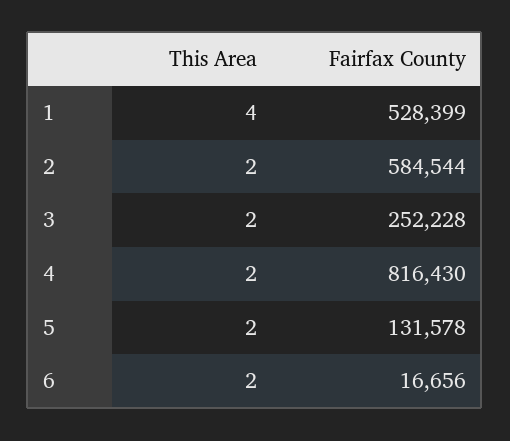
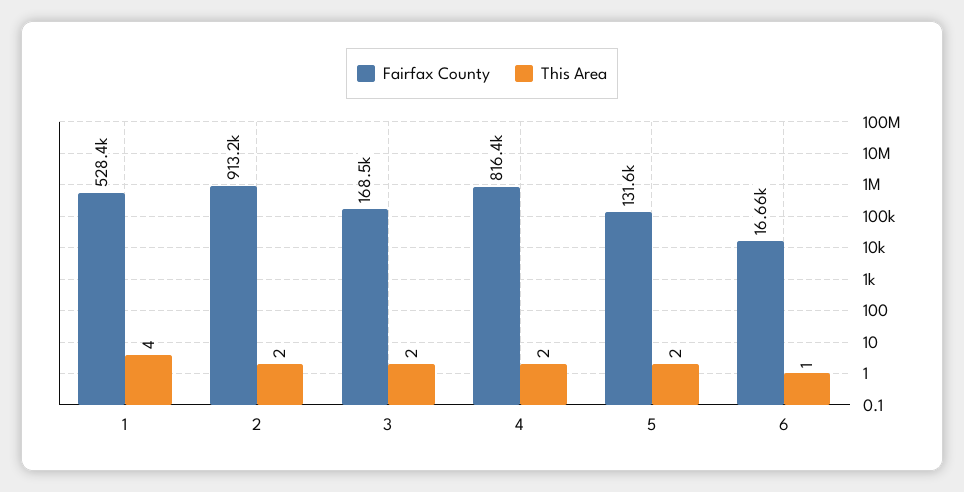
Fairfax County, 2: 584544 -> 913200
Fairfax County, 3: 252228 -> 168500
This Area, 6: 2 -> 1

